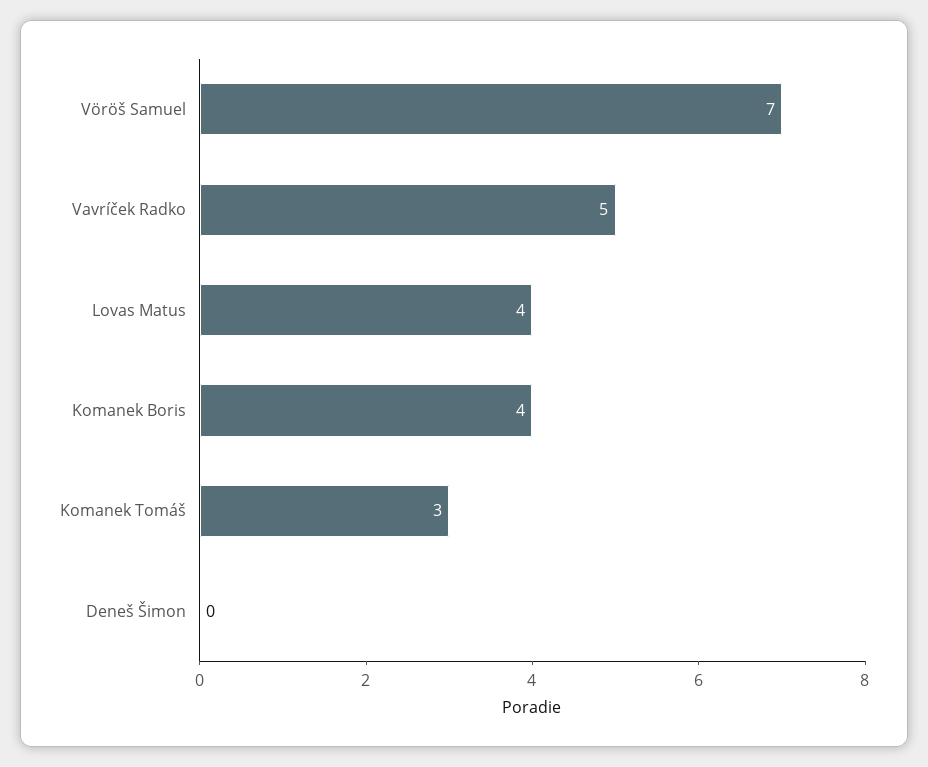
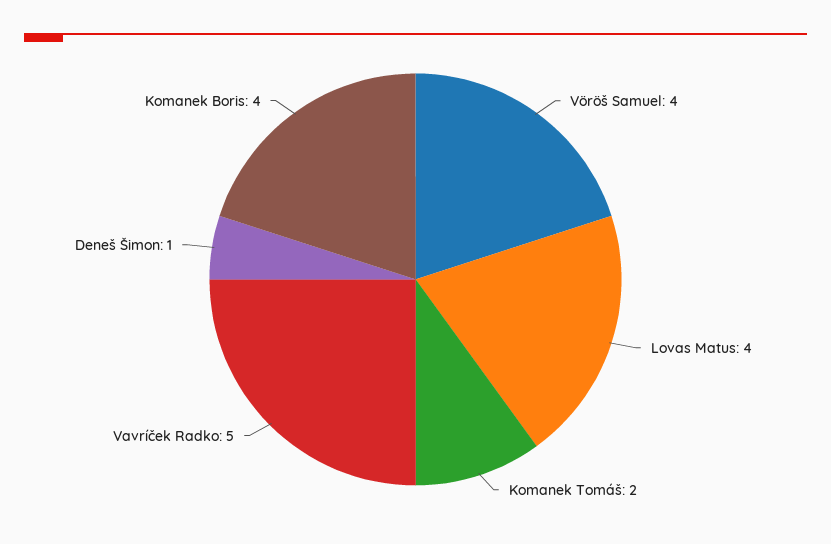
Vöröš Samuel: 7 -> 4
Komanek Tomáš: 3 -> 2
Deneš Šimon: 0 -> 1

